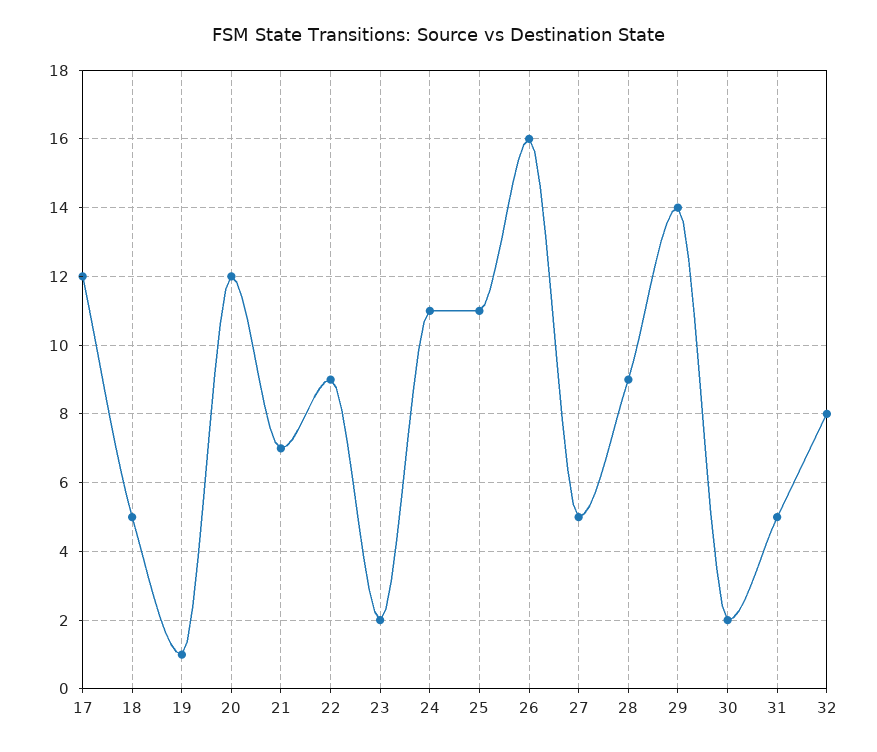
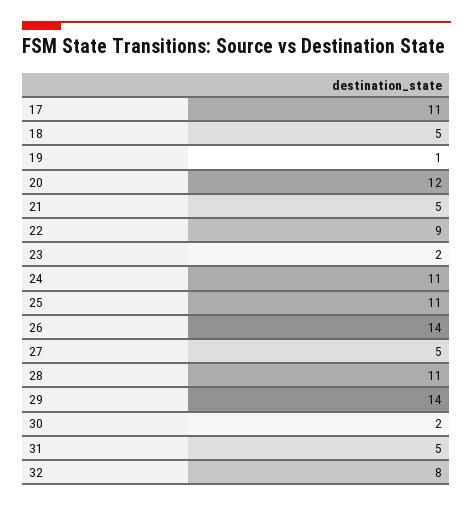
17: 12 -> 11
21: 7 -> 5
26: 16 -> 14
28: 9 -> 11

